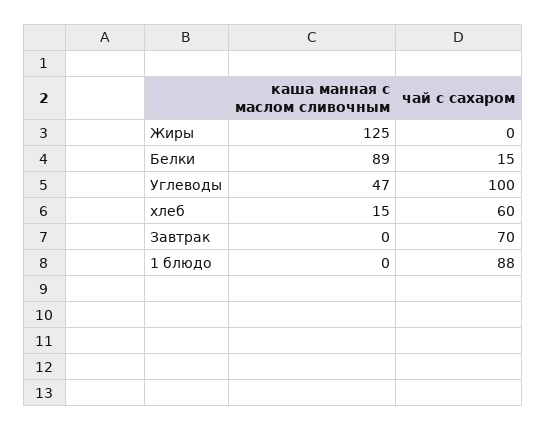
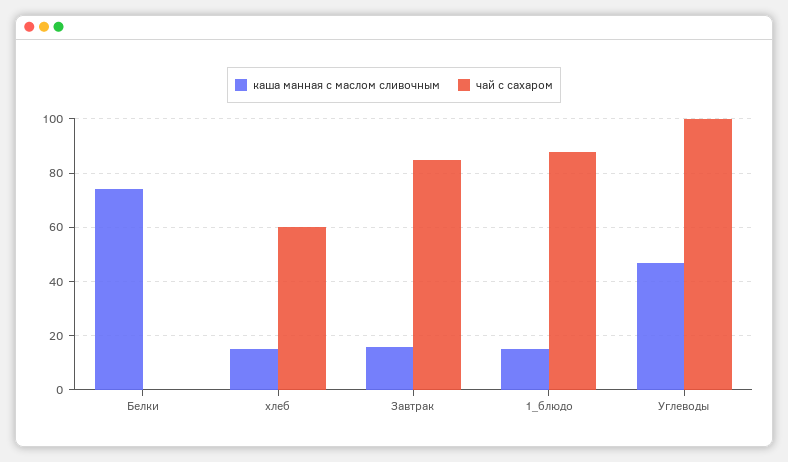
каша манная с маслом сливочным, Жиры: 125 -> none
чай с сахаром, Жиры: 0 -> none
каша манная с маслом сливочным, Белки: 89 -> 75
чай с сахаром, Белки: 15 -> 0
каша манная с маслом сливочным, Завтрак: 0 -> 15
чай с сахаром, Завтрак: 70 -> 85
каша манная с маслом сливочным, 1 блюдо: 0 -> 15

